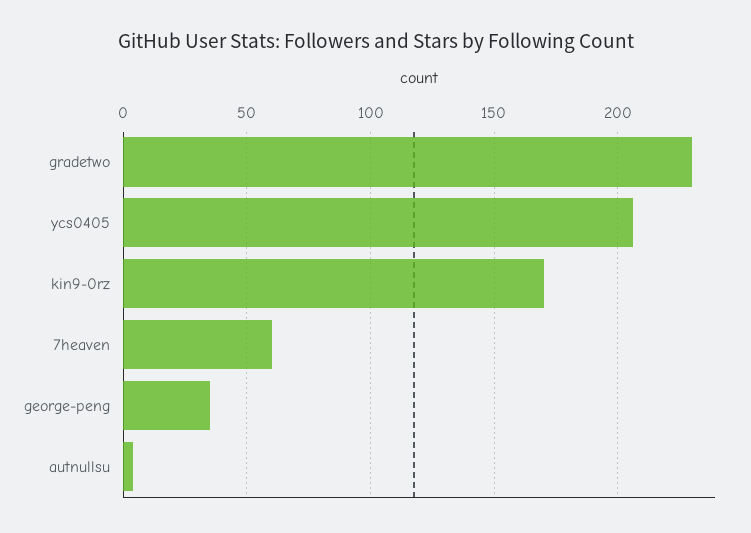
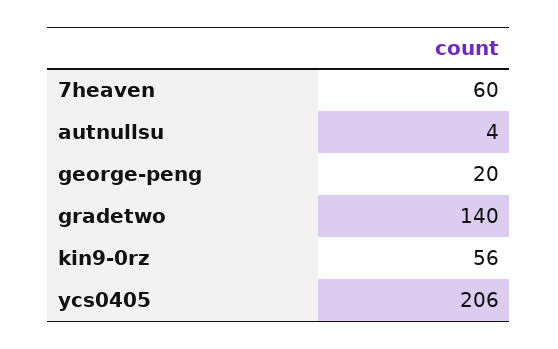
gradetwo: 230 -> 140
kin9-0rz: 170 -> 56
george-peng: 35 -> 20

